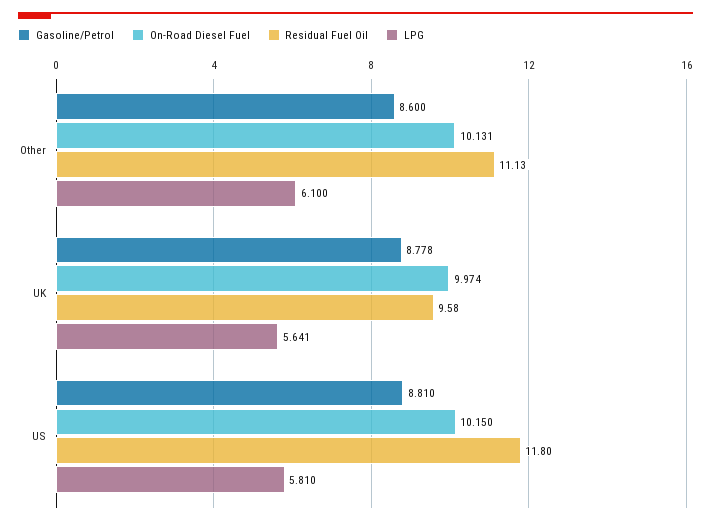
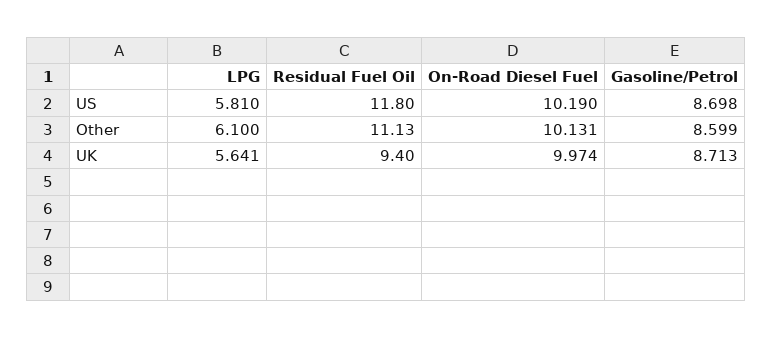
Gasoline/Petrol, Other: 8.6 -> 8.599
Gasoline/Petrol, UK: 8.778 -> 8.713
Residual Fuel Oil, UK: 9.58 -> 9.4
Gasoline/Petrol, US: 8.81 -> 8.698
On-Road Diesel Fuel, US: 10.15 -> 10.19

